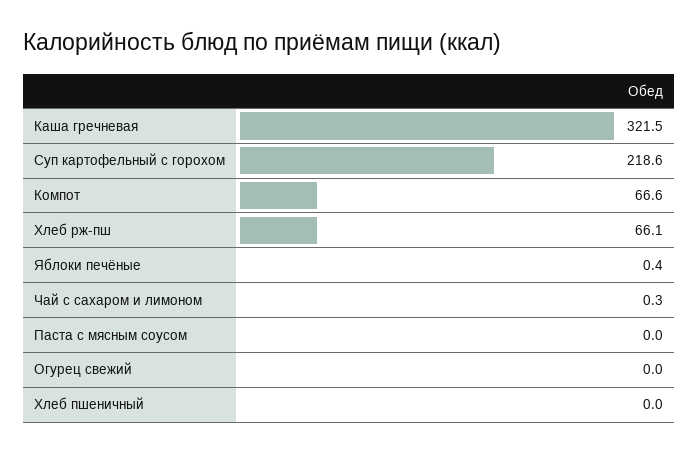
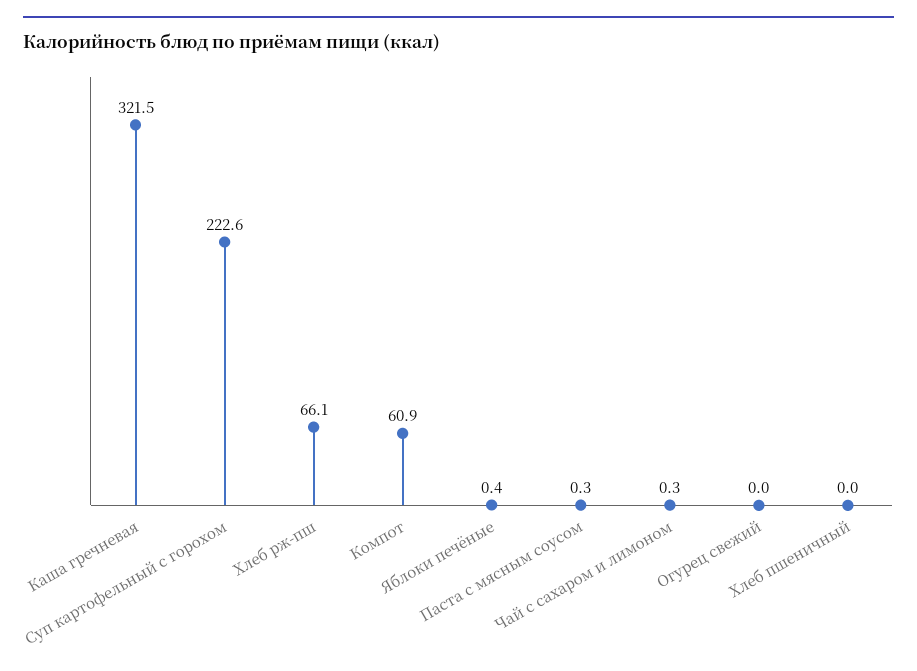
Суп картофельный с горохом: 218.6 -> 222.6
Компот: 66.6 -> 60.9
Паста с мясным соусом: 0 -> 0.3

